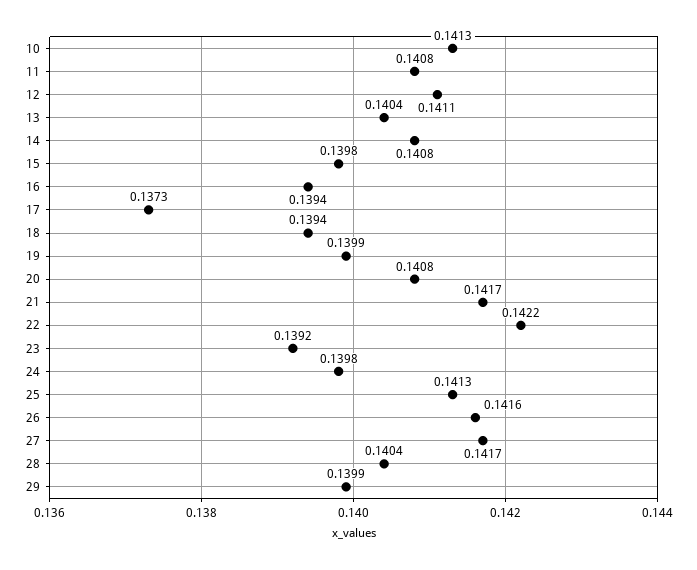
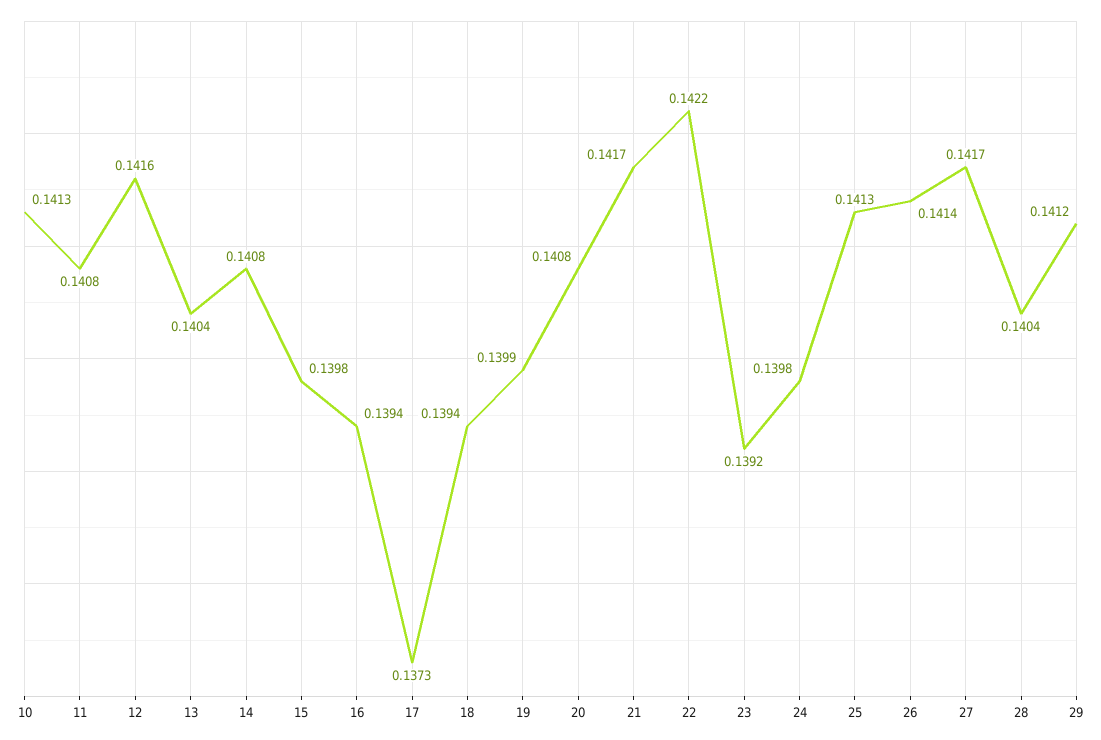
12: 0.1411 -> 0.1416
26: 0.1416 -> 0.1414
29: 0.1399 -> 0.1412

